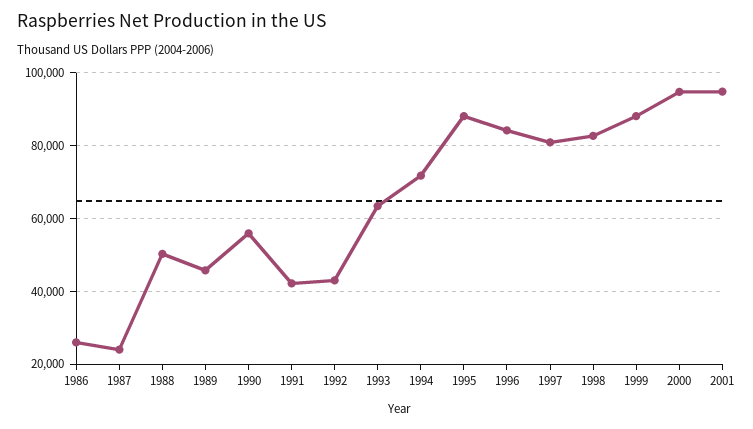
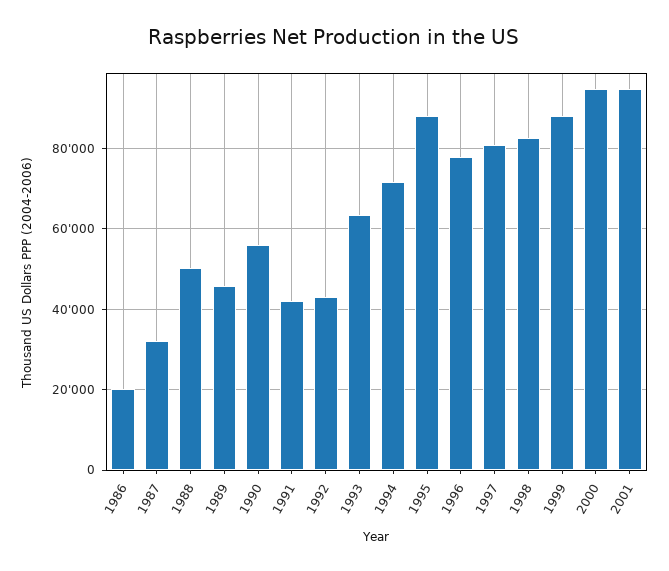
1986: 26000 -> 20000
1987: 24000 -> 32000
1996: 84000 -> 78000

